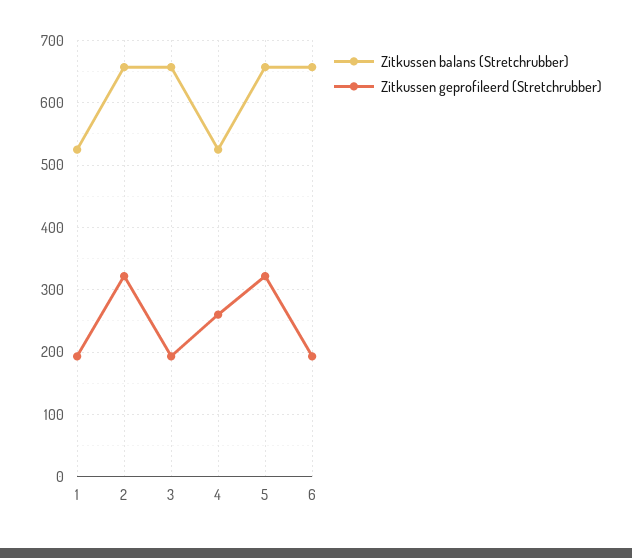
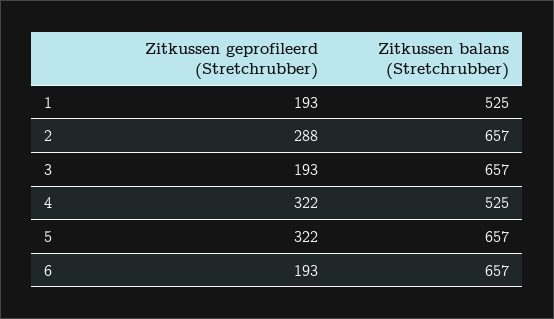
Zitkussen geprofileerd (Stretchrubber), 2: 320 -> 288
Zitkussen geprofileerd (Stretchrubber), 4: 260 -> 322

